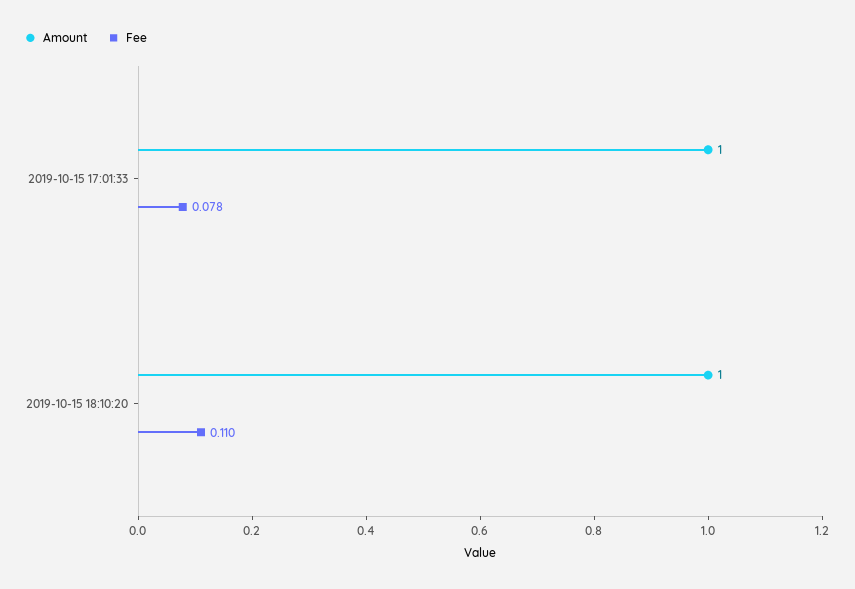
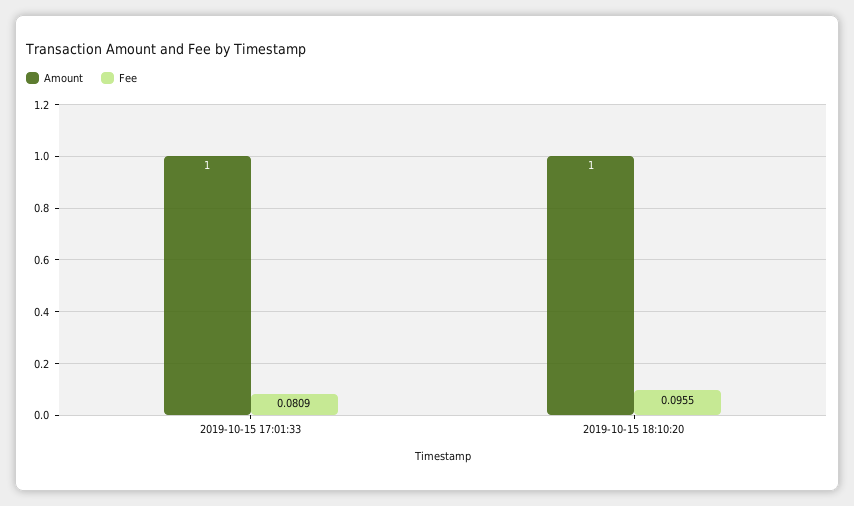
Fee, 2019-10-15 17:01:33: 0.078 -> 0.0809
Fee, 2019-10-15 18:10:20: 0.11 -> 0.0955

